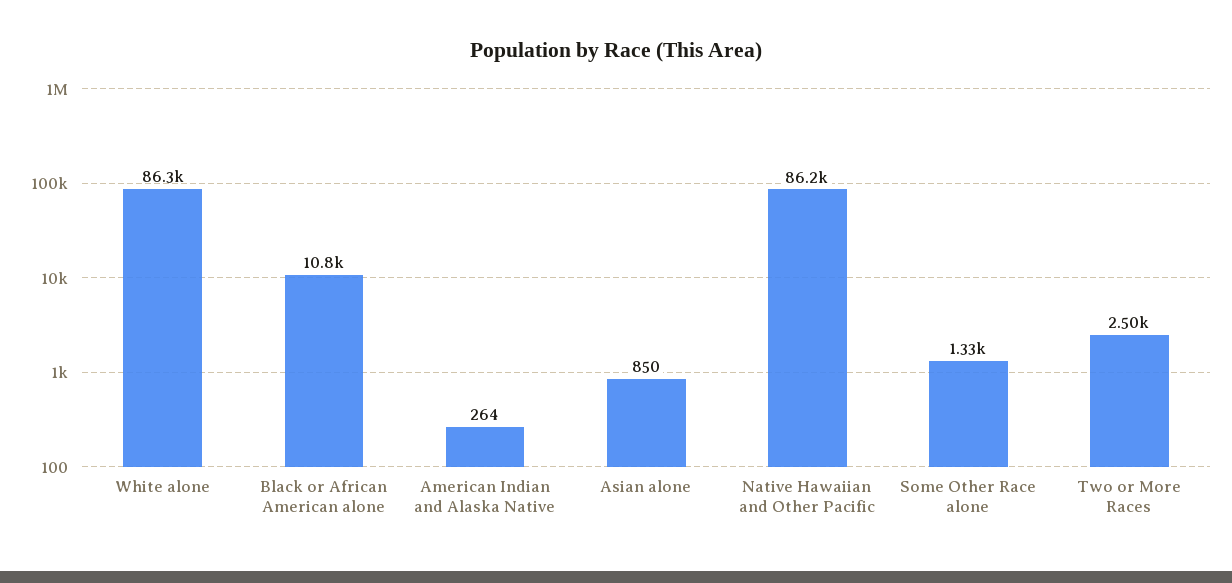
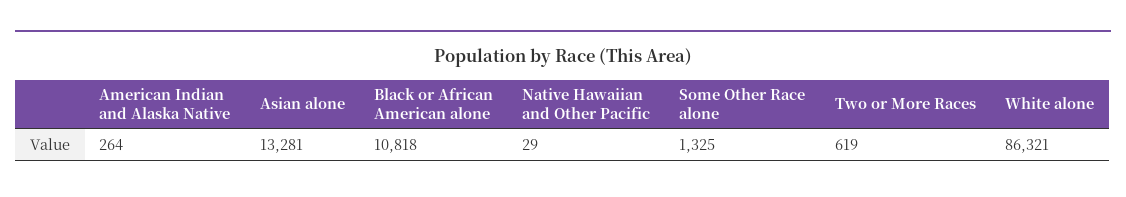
Asian alone: 850 -> 13281
Native Hawaiian and Other Pacific: 86200 -> 29
Two or More Races: 2500 -> 619

